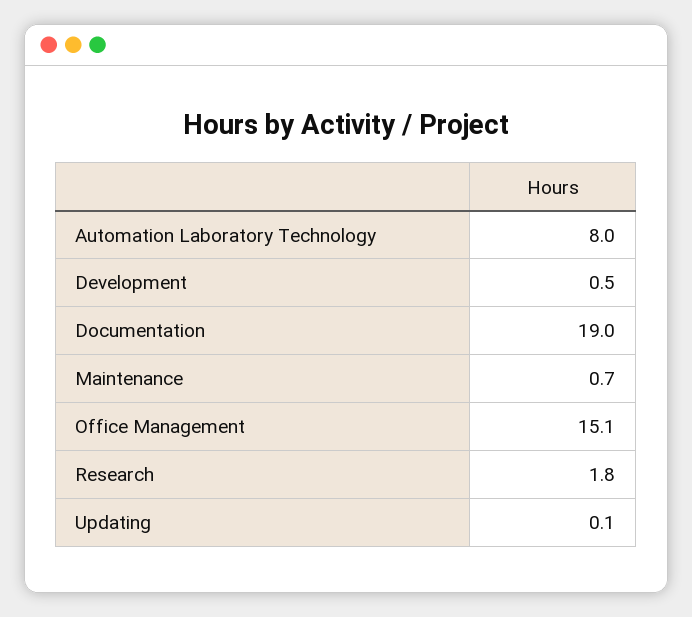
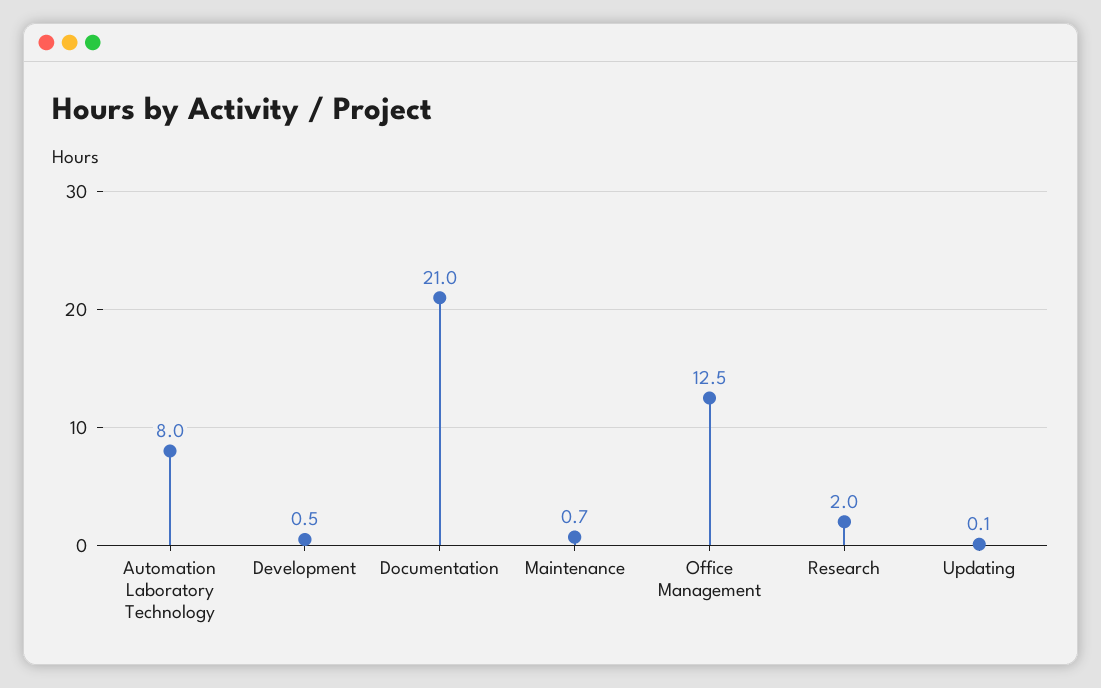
Documentation: 19 -> 21
Office Management: 15.1 -> 12.5
Research: 1.8 -> 2

